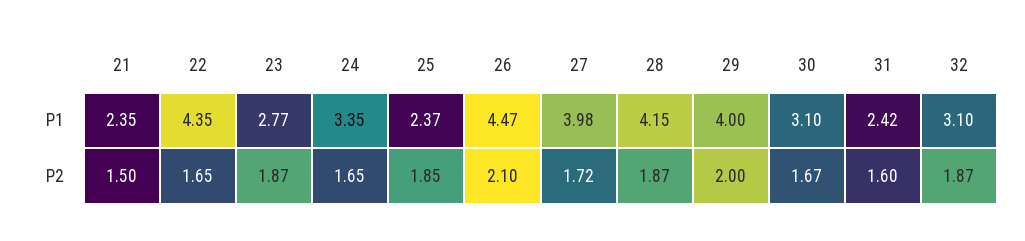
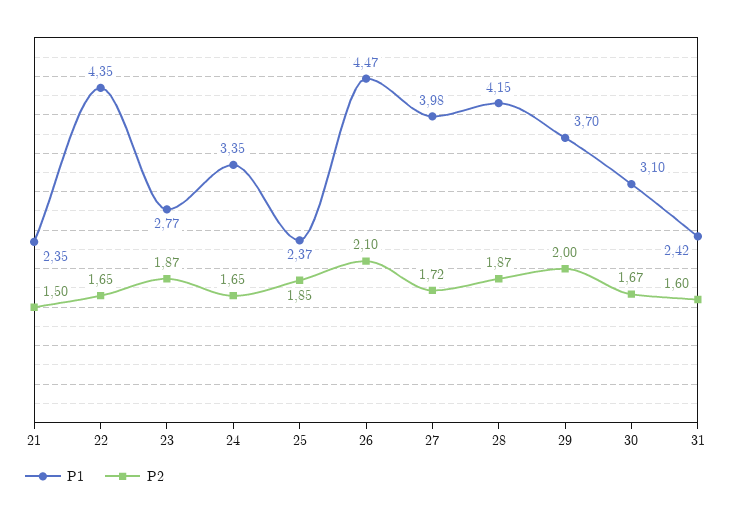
P1, 29: 4 -> 3.7
P1, 32: 3.1 -> none
P2, 32: 1.87 -> none

